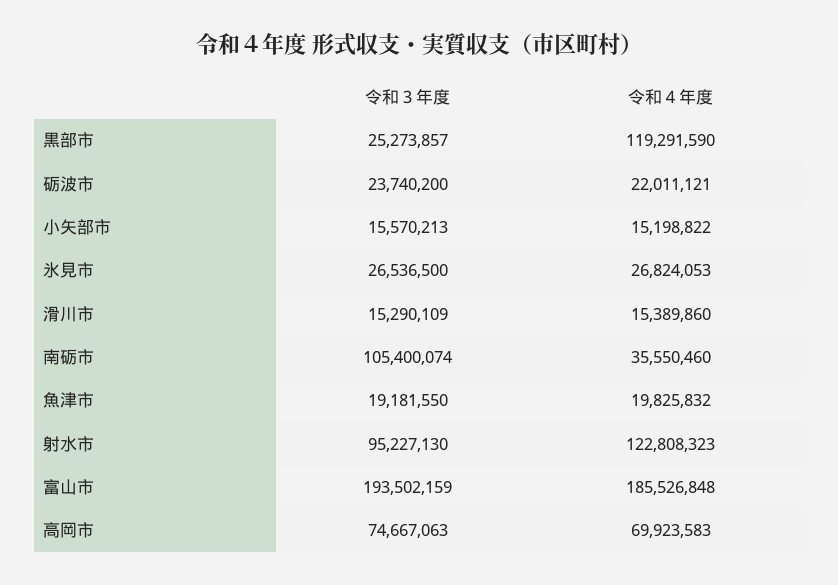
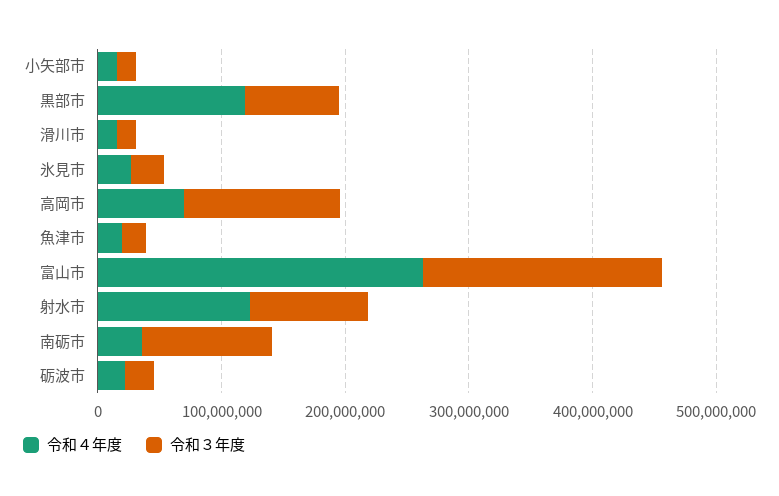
令和３年度, 黒部市: 25273857 -> 80000000
令和４年度, 富山市: 185526848 -> 260000000
令和３年度, 高岡市: 74667063 -> 120000000

